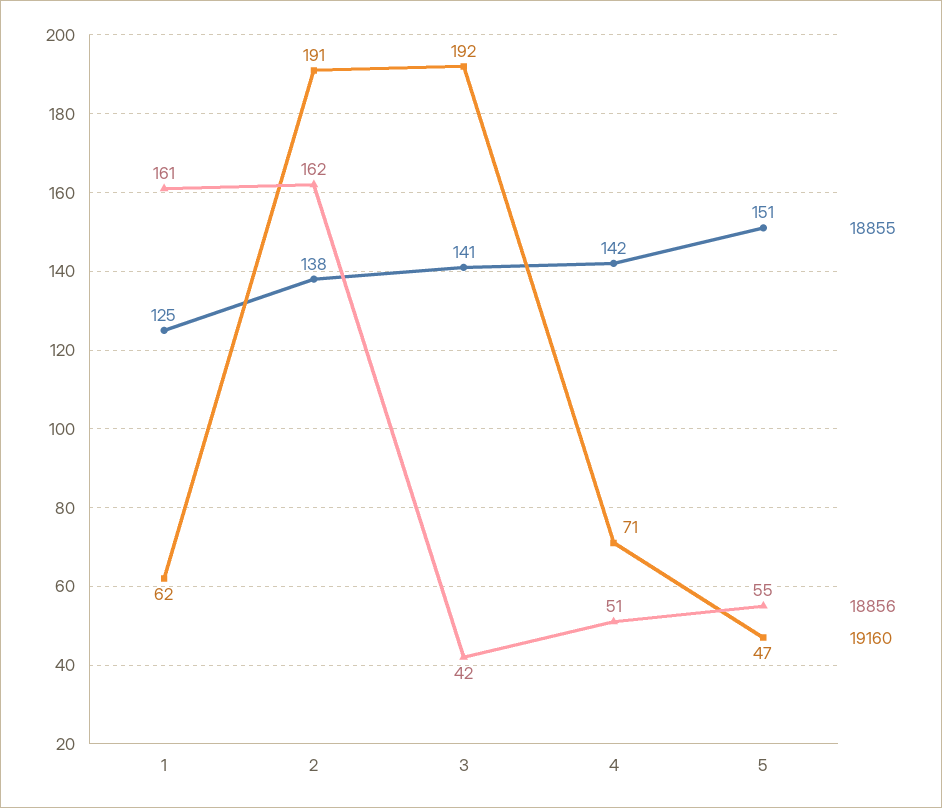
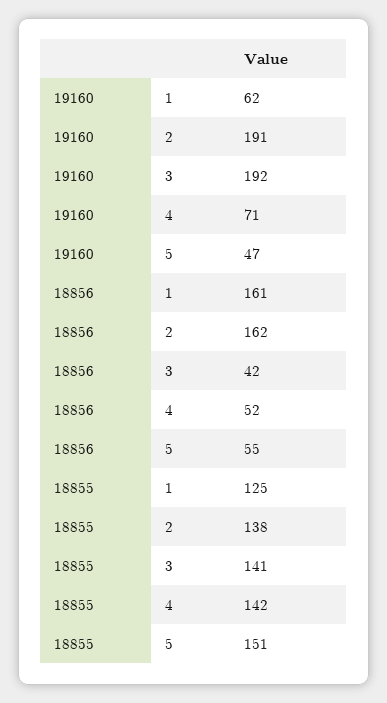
18856, 4: 51 -> 52

